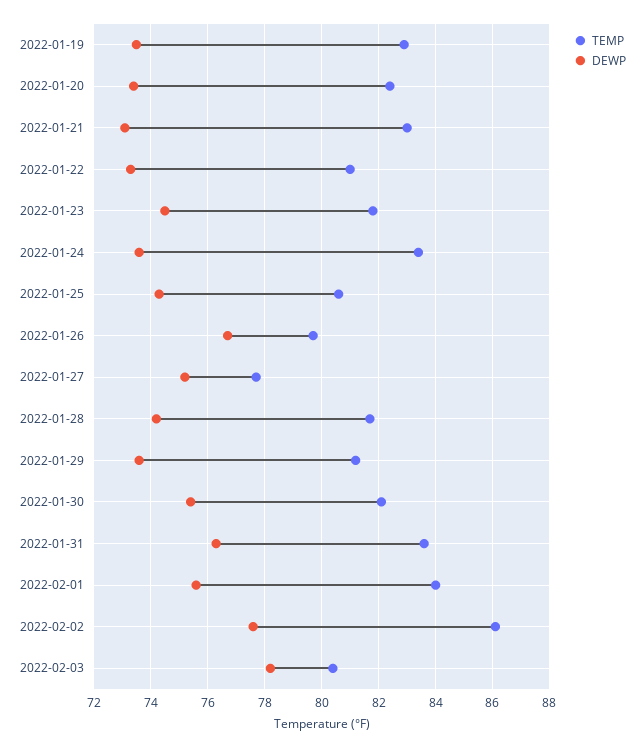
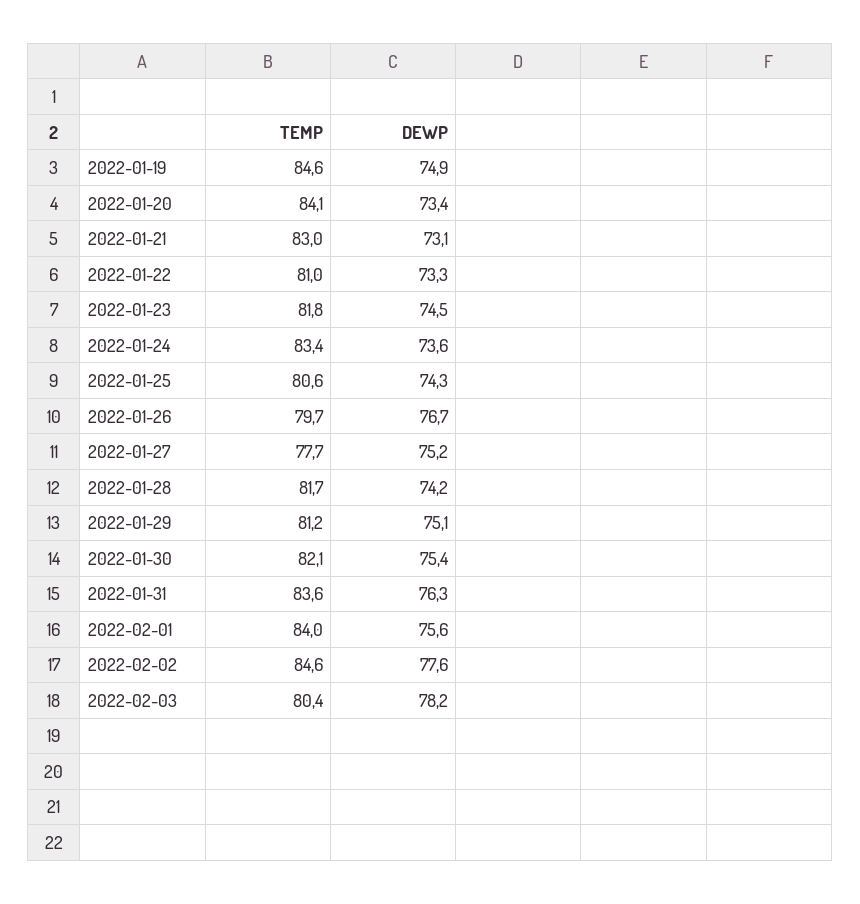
TEMP, 2022-01-19: 83 -> 84.6
DEWP, 2022-01-19: 73.5 -> 74.9
TEMP, 2022-01-20: 82.5 -> 84.1
DEWP, 2022-01-29: 73.5 -> 75.1
TEMP, 2022-02-02: 86 -> 84.6

